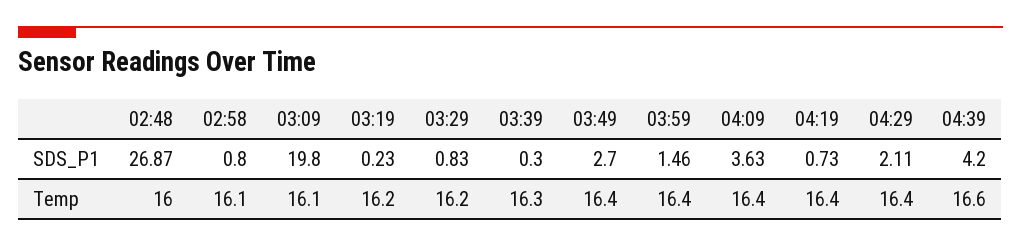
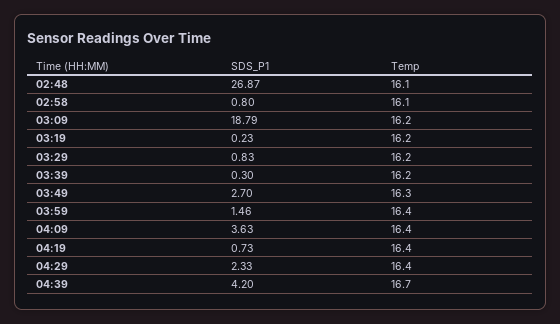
03:09, SDS_P1: 19.8 -> 18.79
04:29, SDS_P1: 2.11 -> 2.33
02:48, Temp: 16 -> 16.1
03:09, Temp: 16.1 -> 16.2
03:39, Temp: 16.3 -> 16.2
03:49, Temp: 16.4 -> 16.3
04:39, Temp: 16.6 -> 16.7

